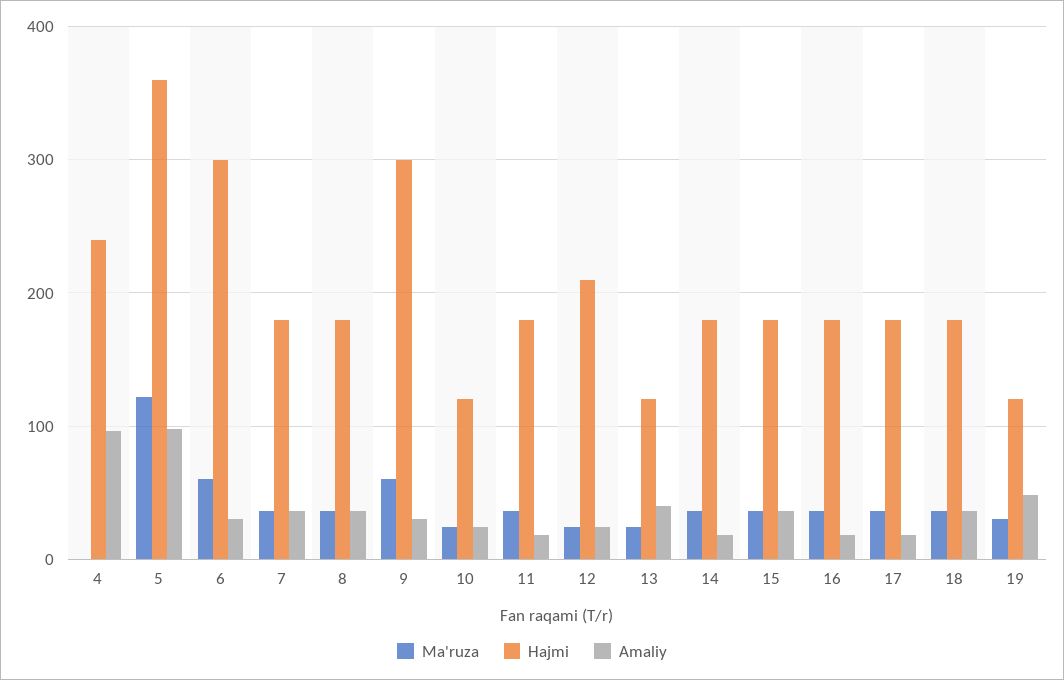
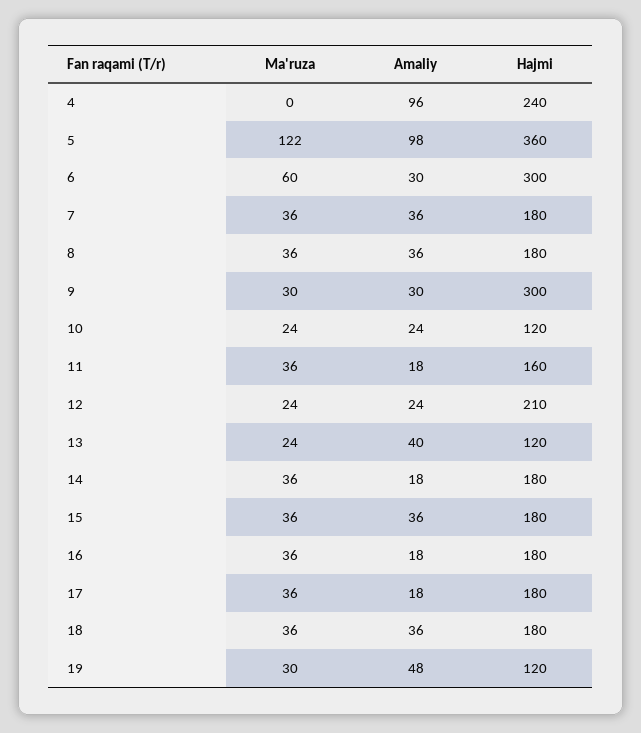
Ma'ruza, 9: 60 -> 30
Hajmi, 11: 180 -> 160

